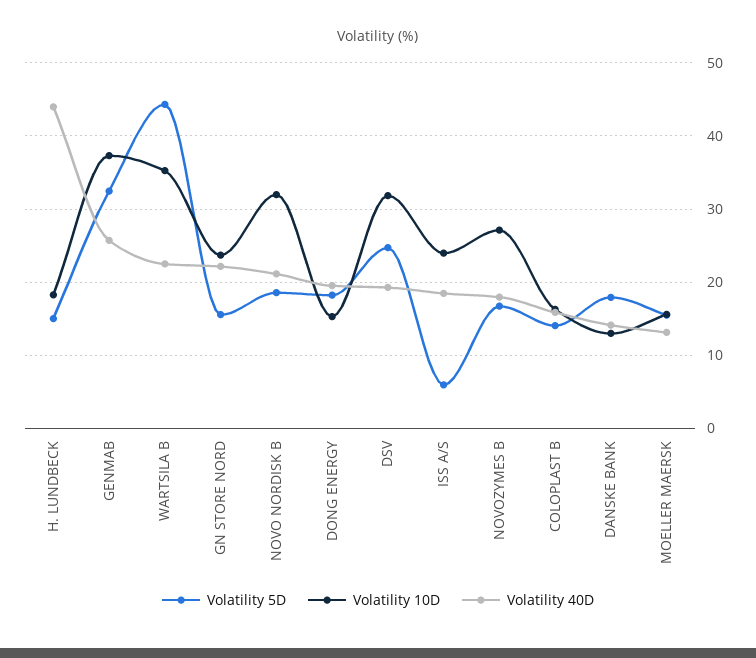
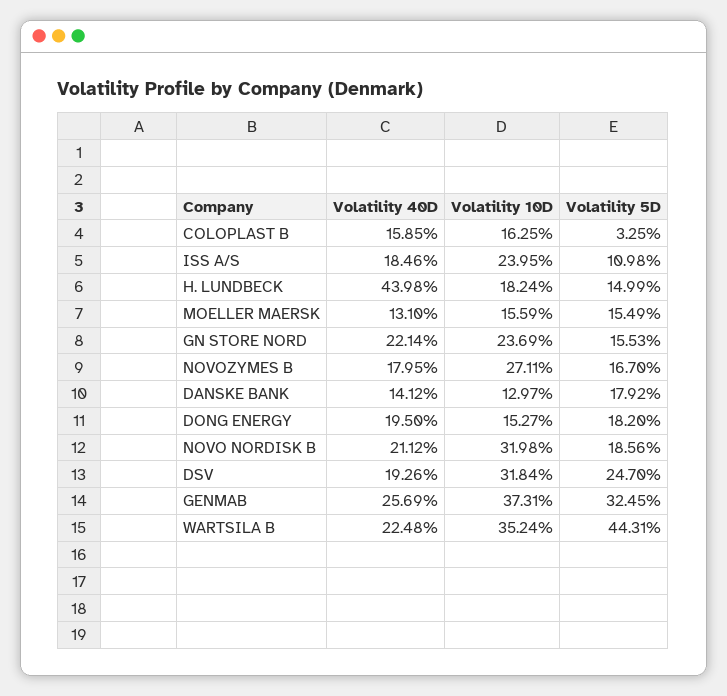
Volatility 5D, ISS A/S: 6 -> 10.98
Volatility 5D, COLOPLAST B: 14 -> 3.25

